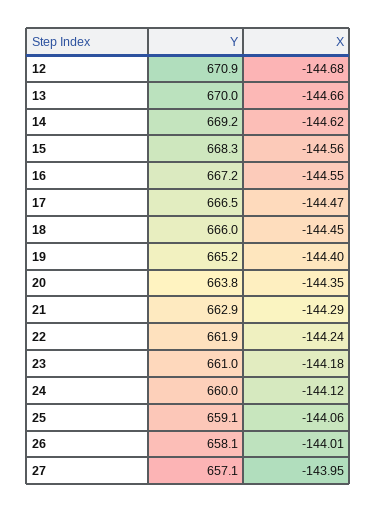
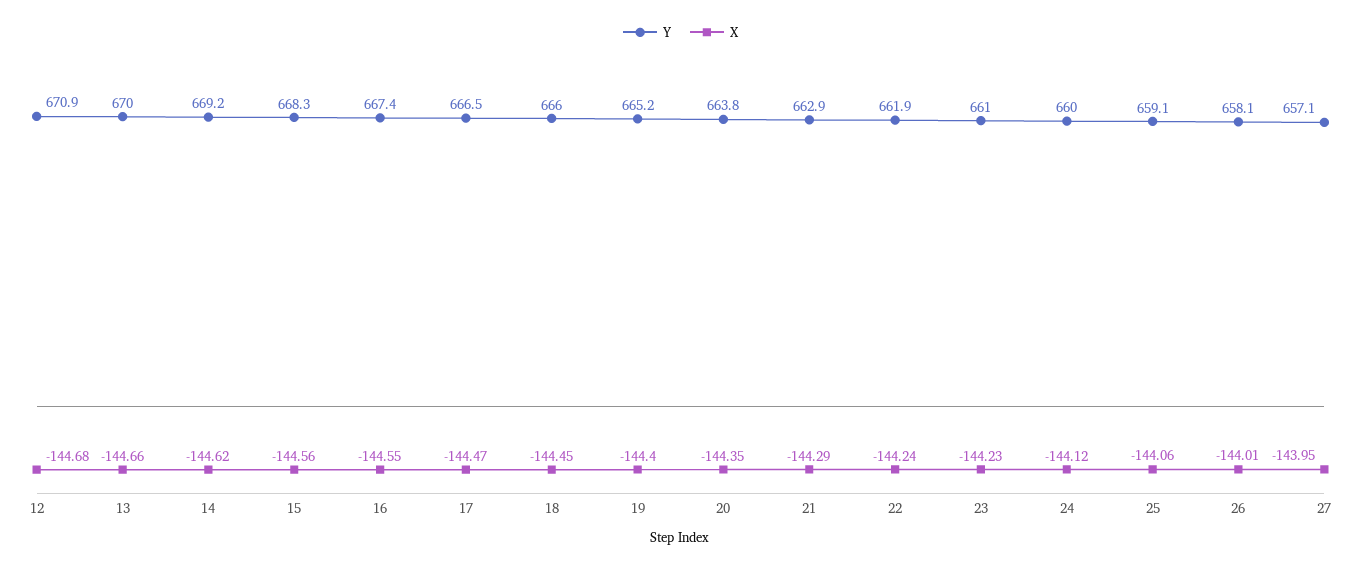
Y, 16: 667.2 -> 667.4
X, 23: -144.18 -> -144.23

